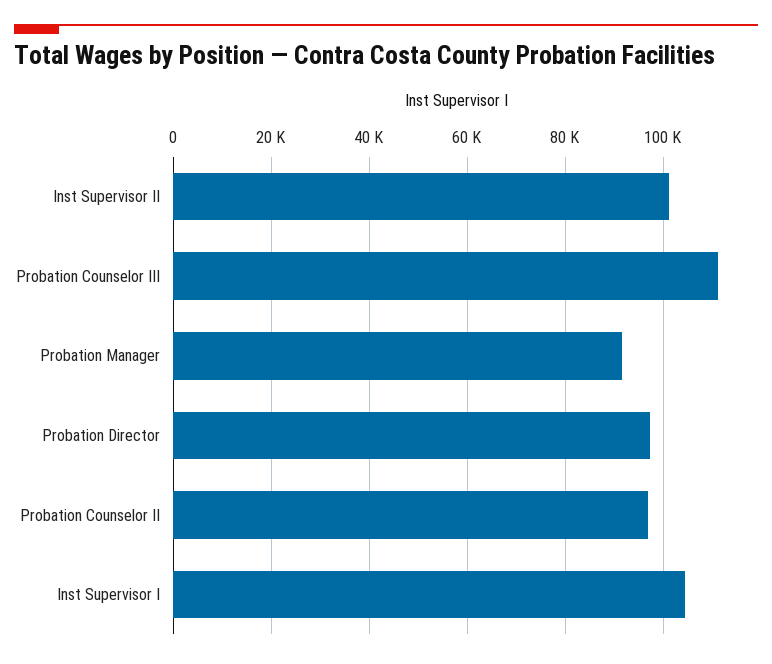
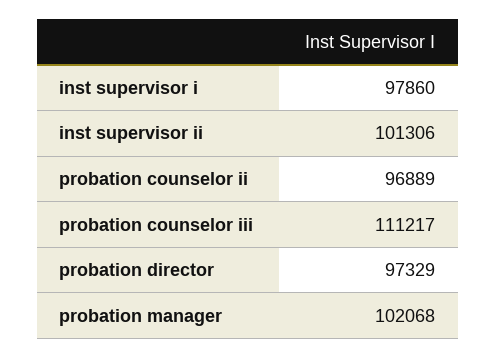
Probation Manager: 92000 -> 102068
Inst Supervisor I: 104000 -> 97860

